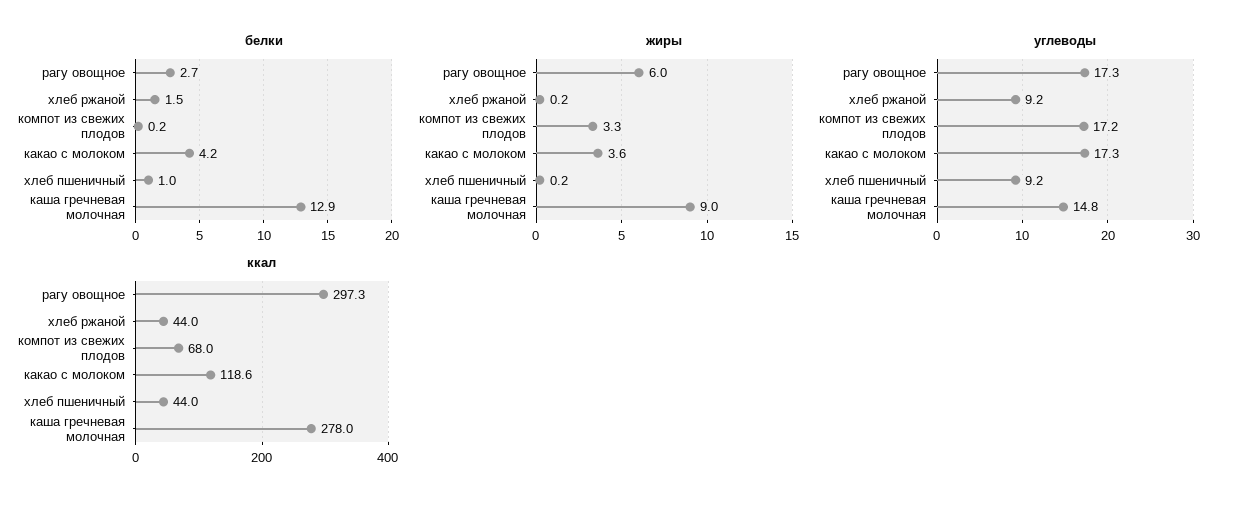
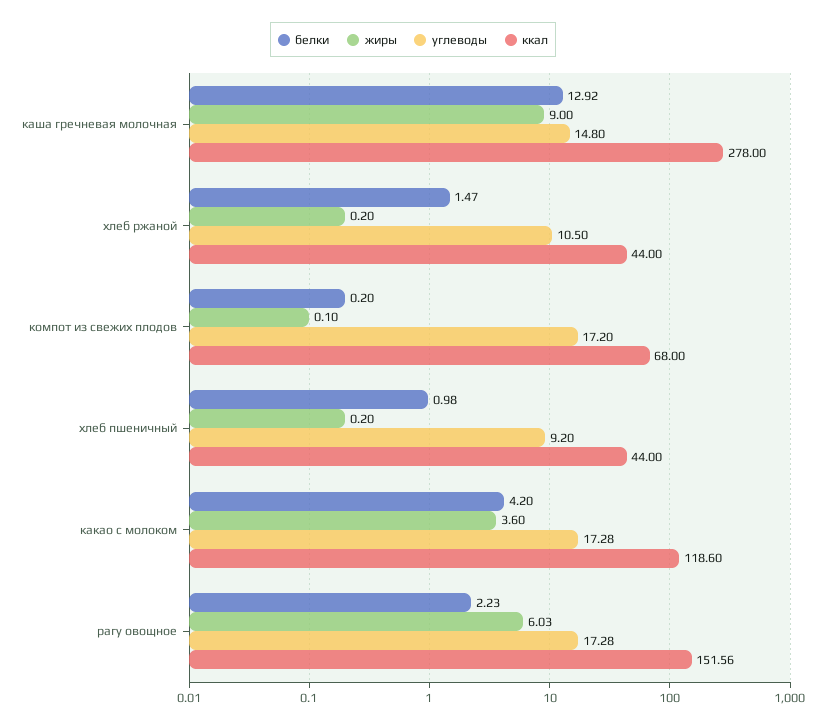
белки, рагу овощное: 2.7 -> 2.23
жиры, компот из свежих плодов: 3.3 -> 0.1
углеводы, хлеб ржаной: 9.2 -> 10.5
ккал, рагу овощное: 297.3 -> 151.56

